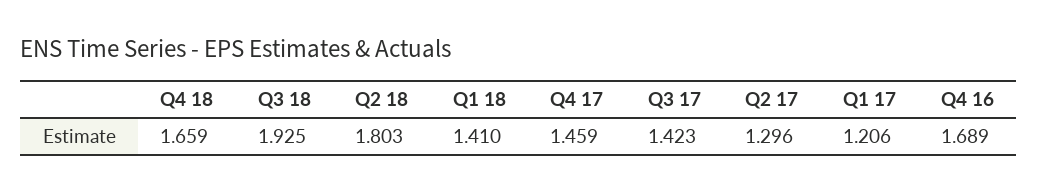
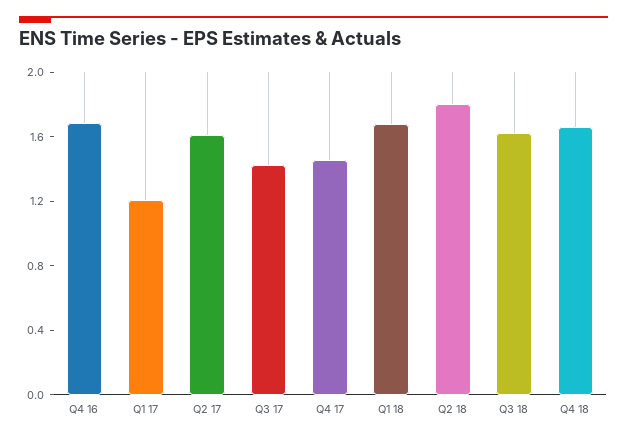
Q3 18: 1.925 -> 1.6
Q1 18: 1.41 -> 1.7
Q2 17: 1.296 -> 1.6

